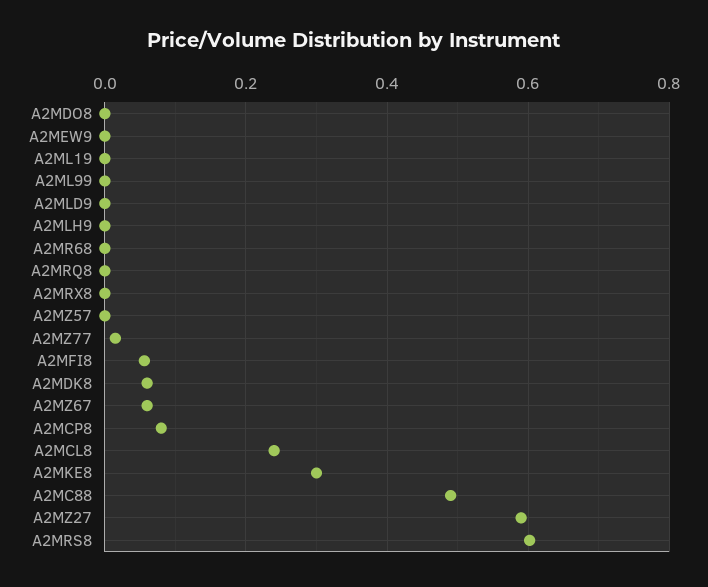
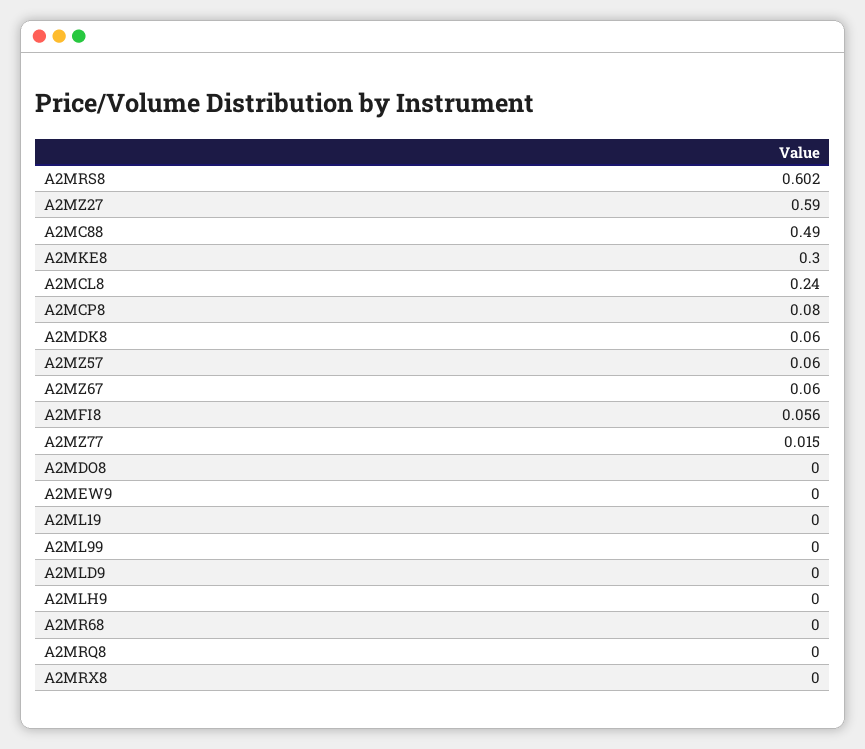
A2MZ57: 0 -> 0.06

